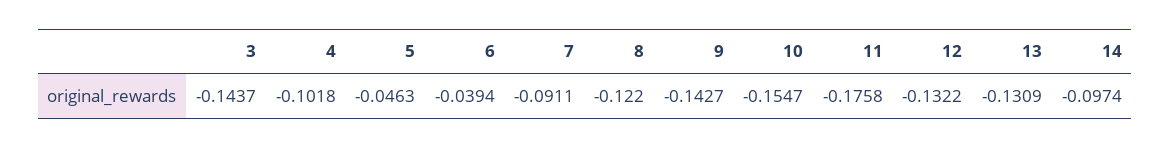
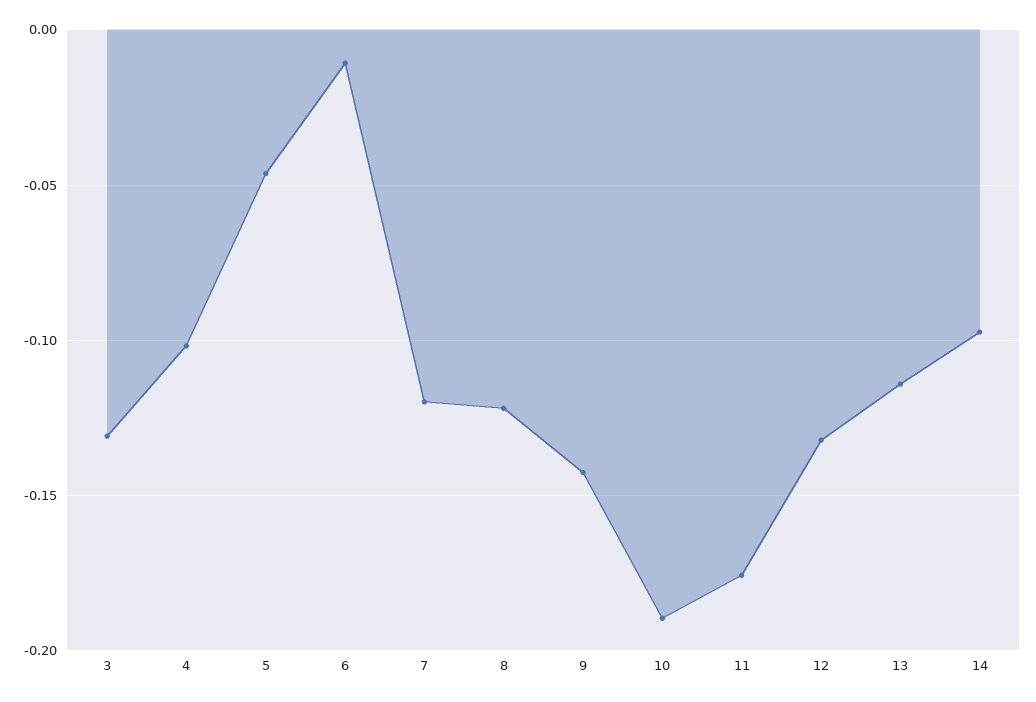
3: -0.1437 -> -0.13
6: -0.0394 -> -0.01
7: -0.0911 -> -0.12
10: -0.1547 -> -0.19
13: -0.1309 -> -0.115

